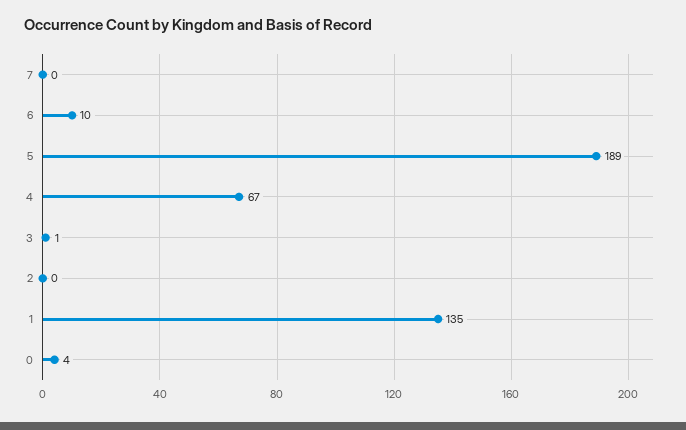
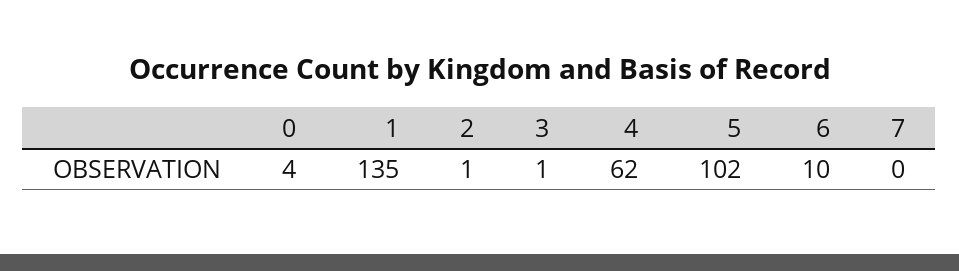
5: 189 -> 102
4: 67 -> 62
2: 0 -> 1

